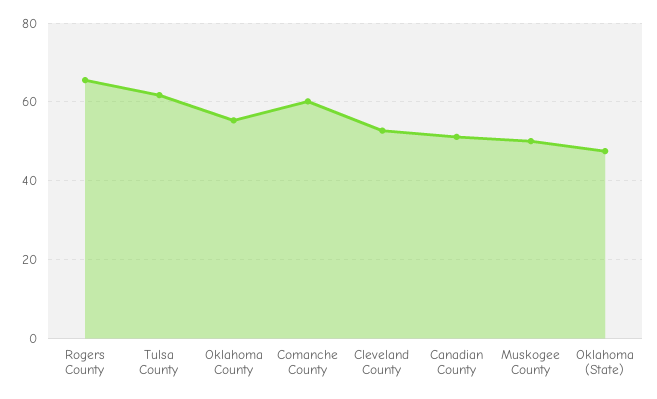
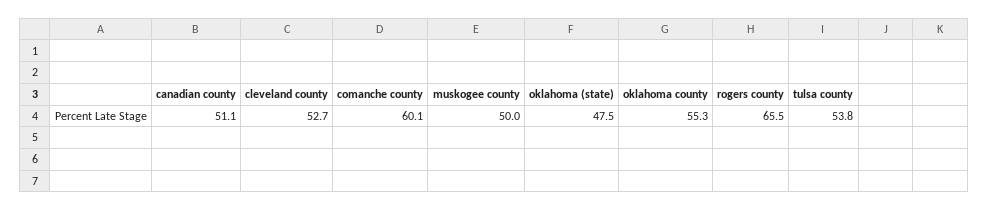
Tulsa County: 62 -> 53.8

